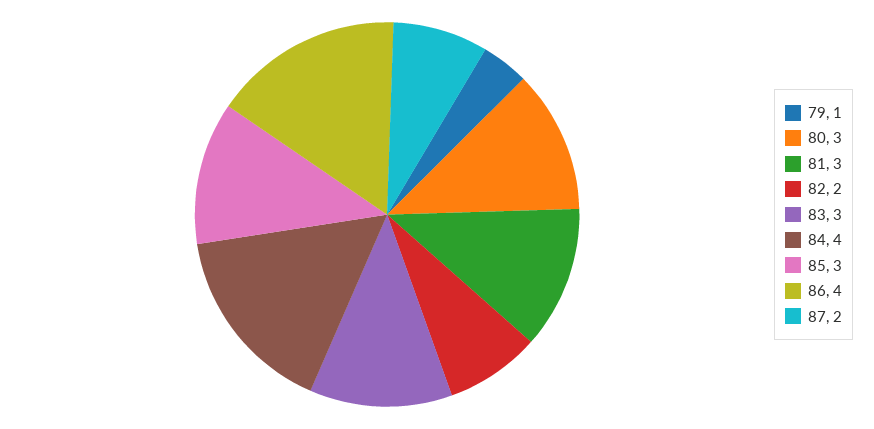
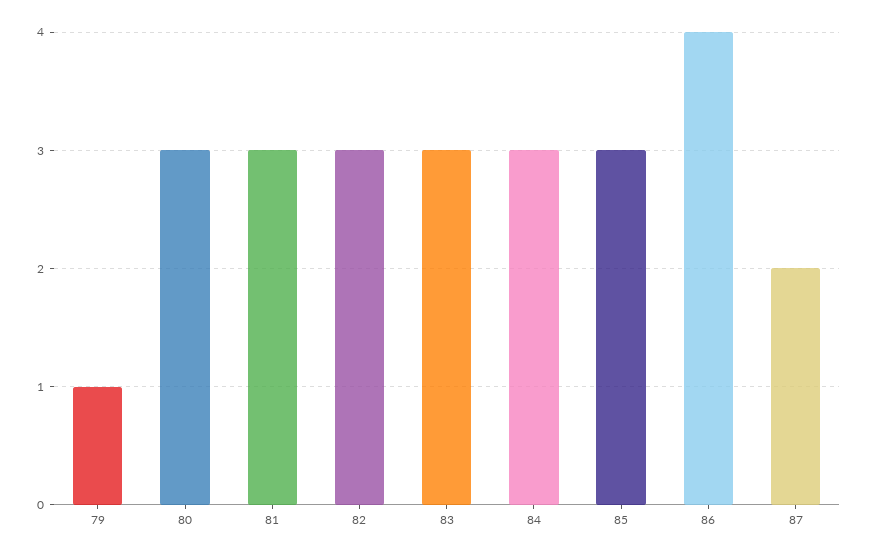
82: 2 -> 3
84: 4 -> 3

